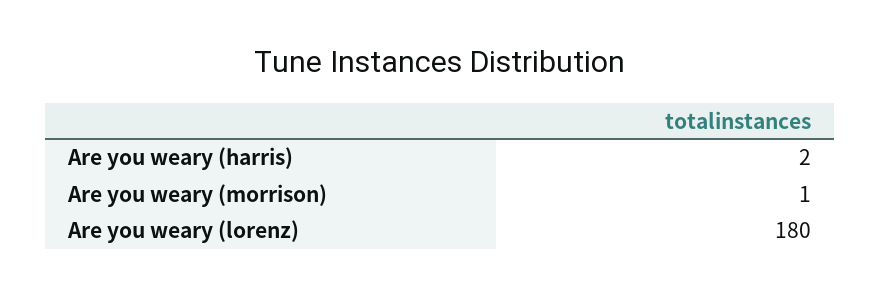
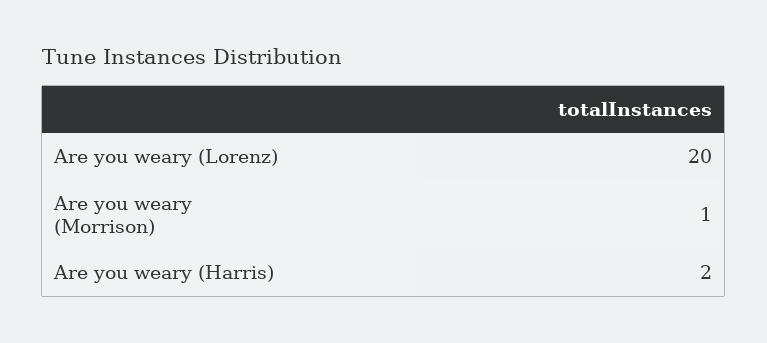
Are you weary (lorenz): 180 -> 20

